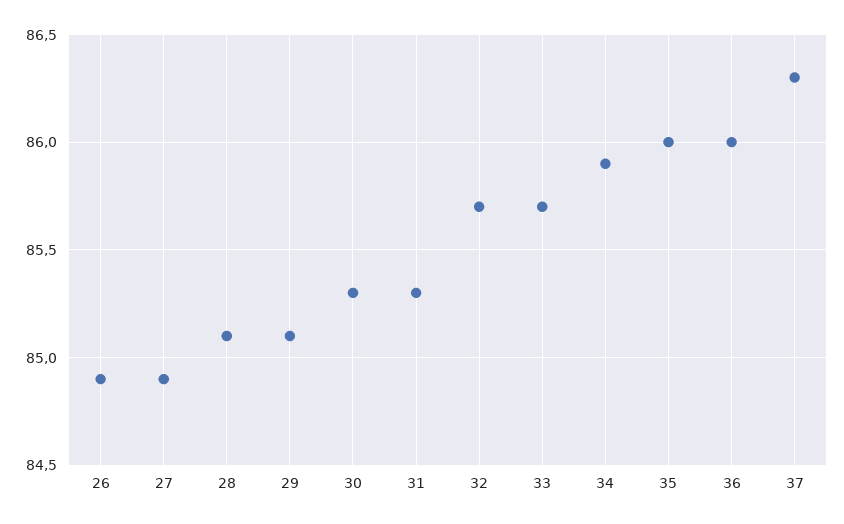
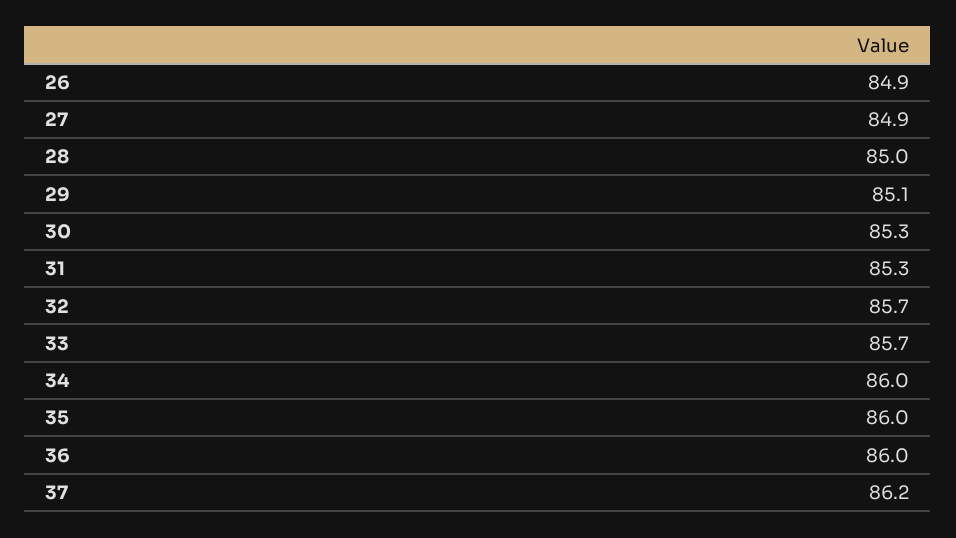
28: 85.1 -> 85
34: 85.9 -> 86
37: 86.3 -> 86.2

